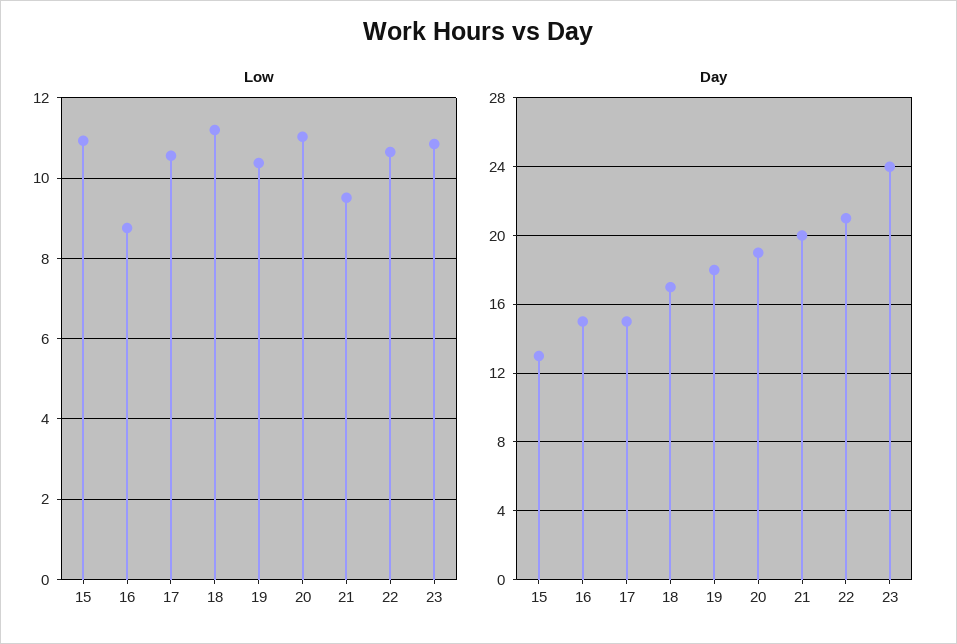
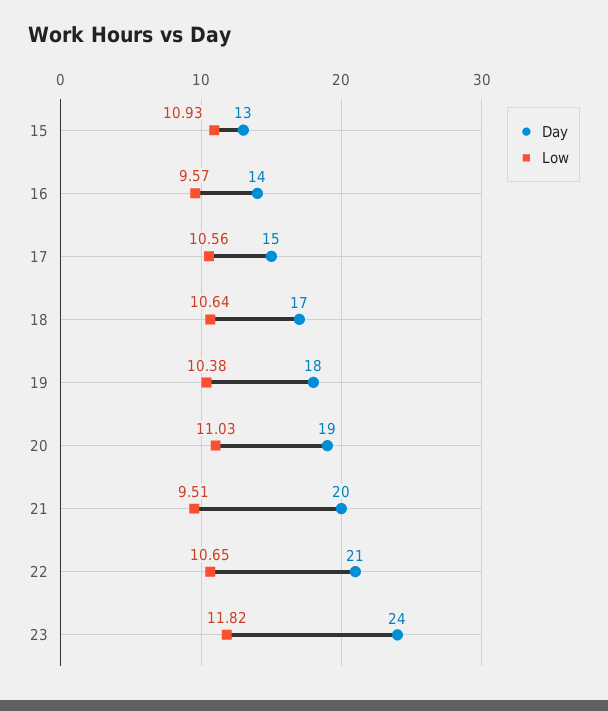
Low, 16: 8.8 -> 9.57
Low, 18: 11.2 -> 10.64
Low, 23: 10.8 -> 11.82
Day, 16: 15 -> 14

